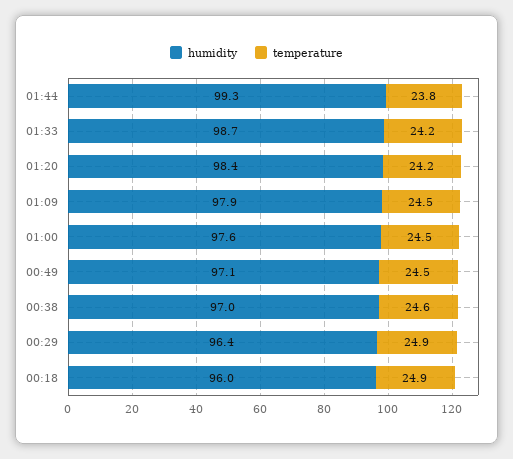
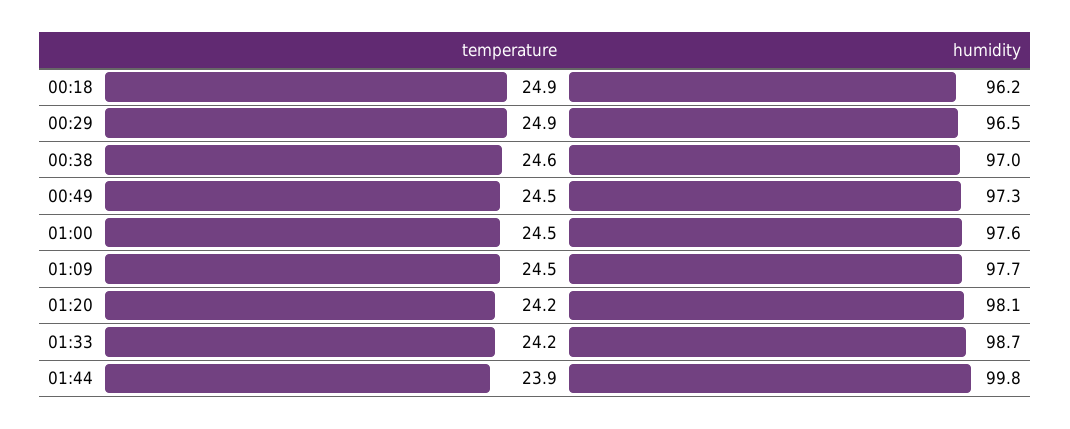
humidity, 01:44: 99.3 -> 99.8
temperature, 01:44: 23.8 -> 23.9
humidity, 01:20: 98.4 -> 98.1
humidity, 01:09: 97.9 -> 97.7
humidity, 00:49: 97.1 -> 97.3
humidity, 00:29: 96.4 -> 96.5
humidity, 00:18: 96 -> 96.2

